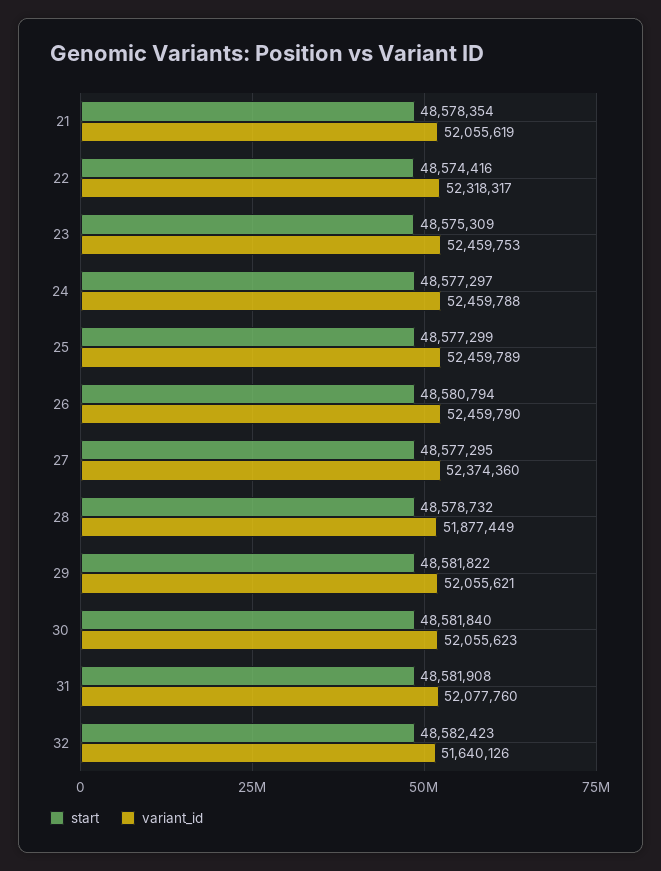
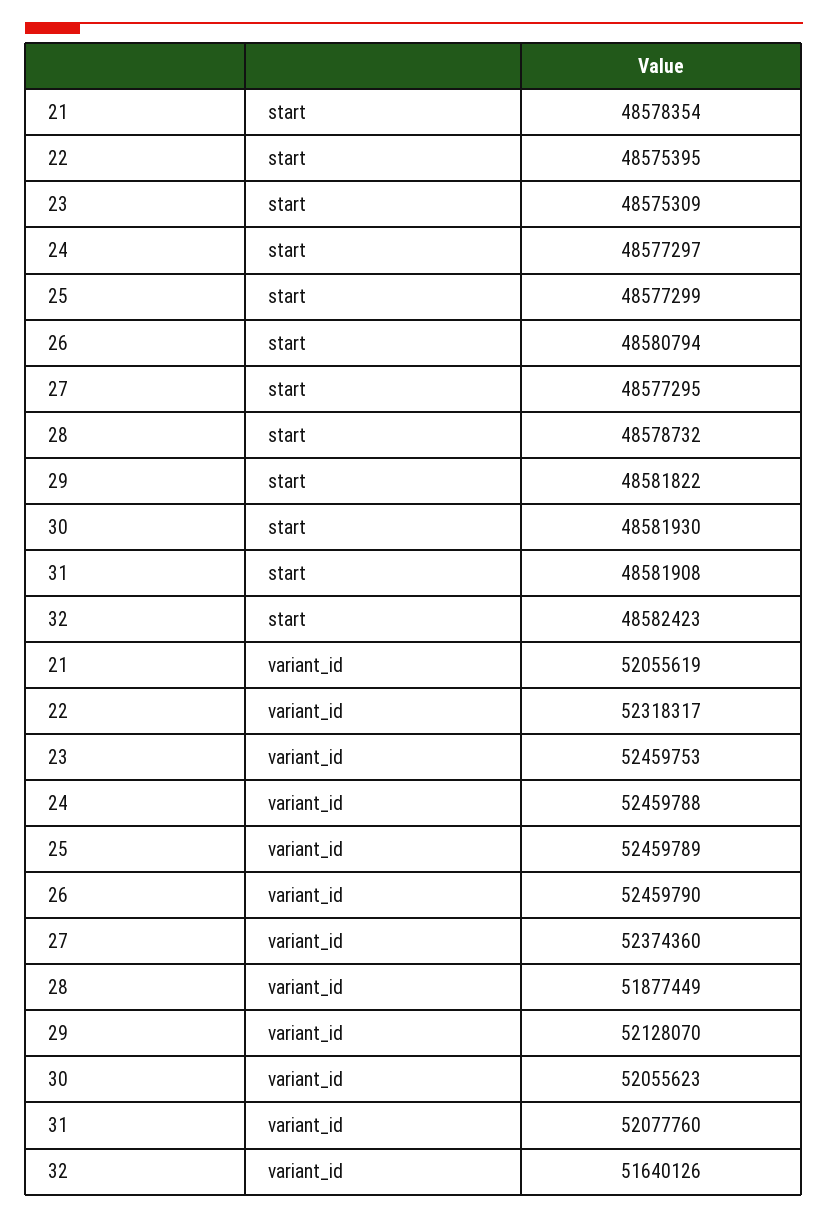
start, 22: 48574416 -> 48575395
variant_id, 29: 52055621 -> 52128070
start, 30: 48581840 -> 48581930

